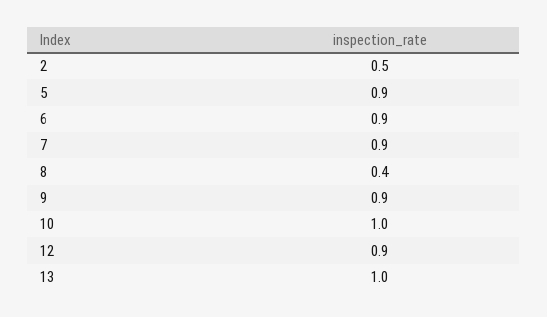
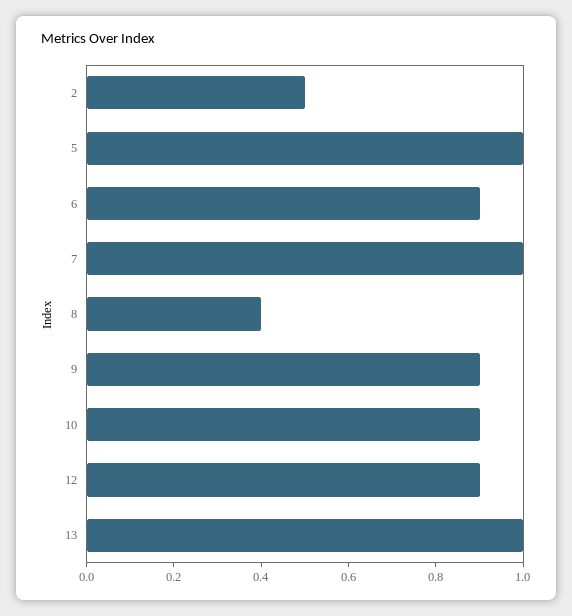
5: 0.9 -> 1
7: 0.9 -> 1
10: 1 -> 0.9

